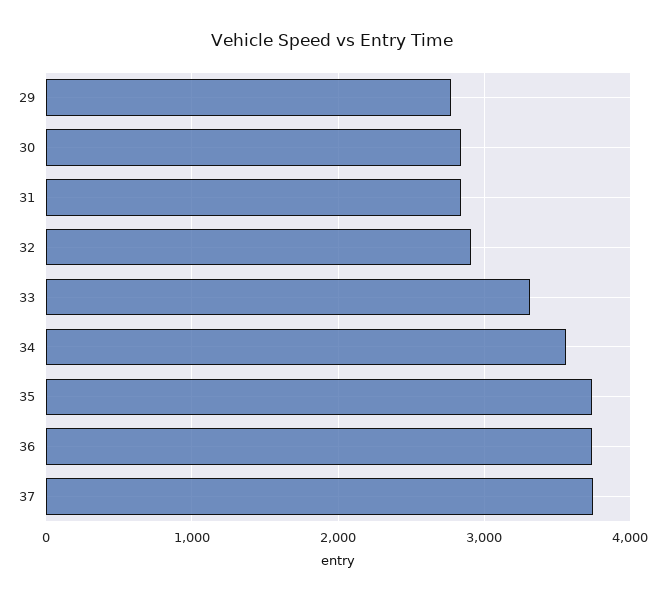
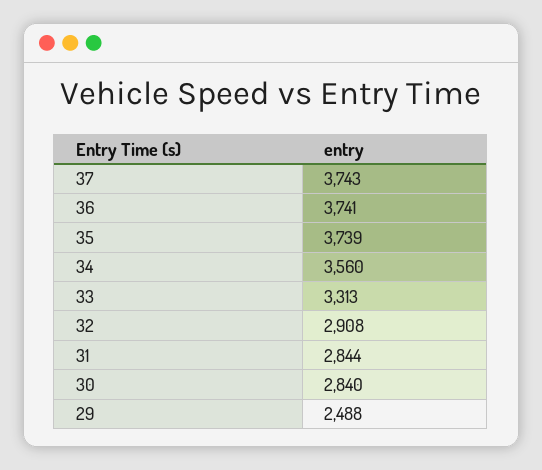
29: 2800 -> 2488

